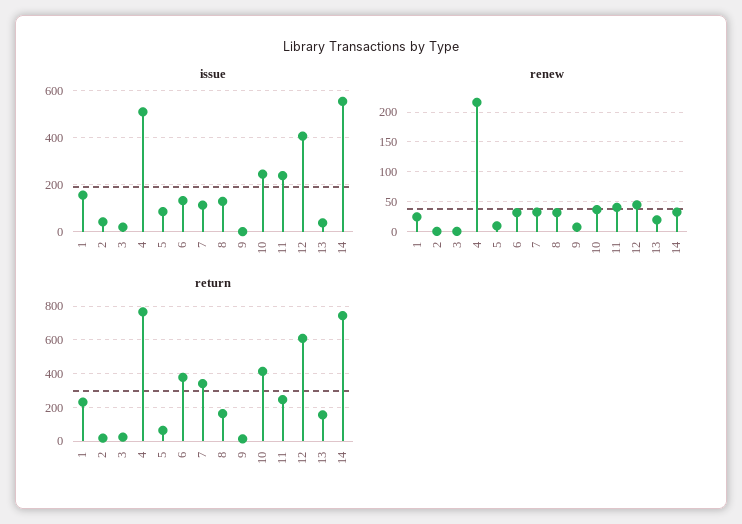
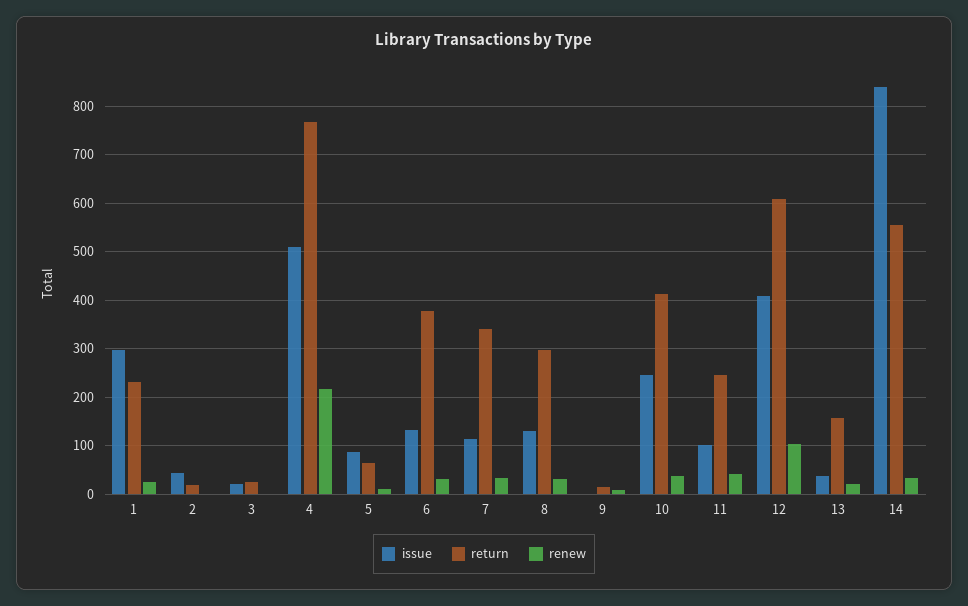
issue, 1: 150 -> 300
issue, 11: 250 -> 100
issue, 14: 550 -> 840
renew, 12: 50 -> 100
return, 8: 150 -> 300
return, 14: 750 -> 560

